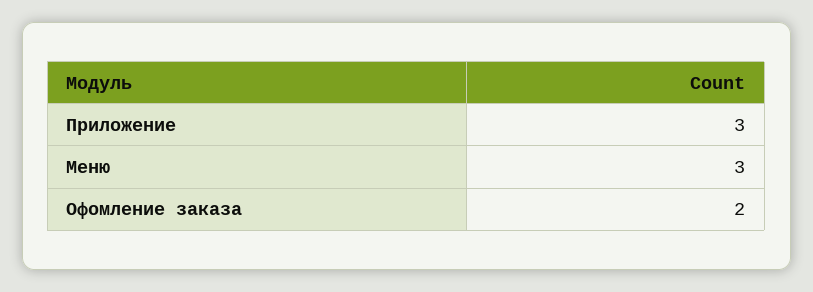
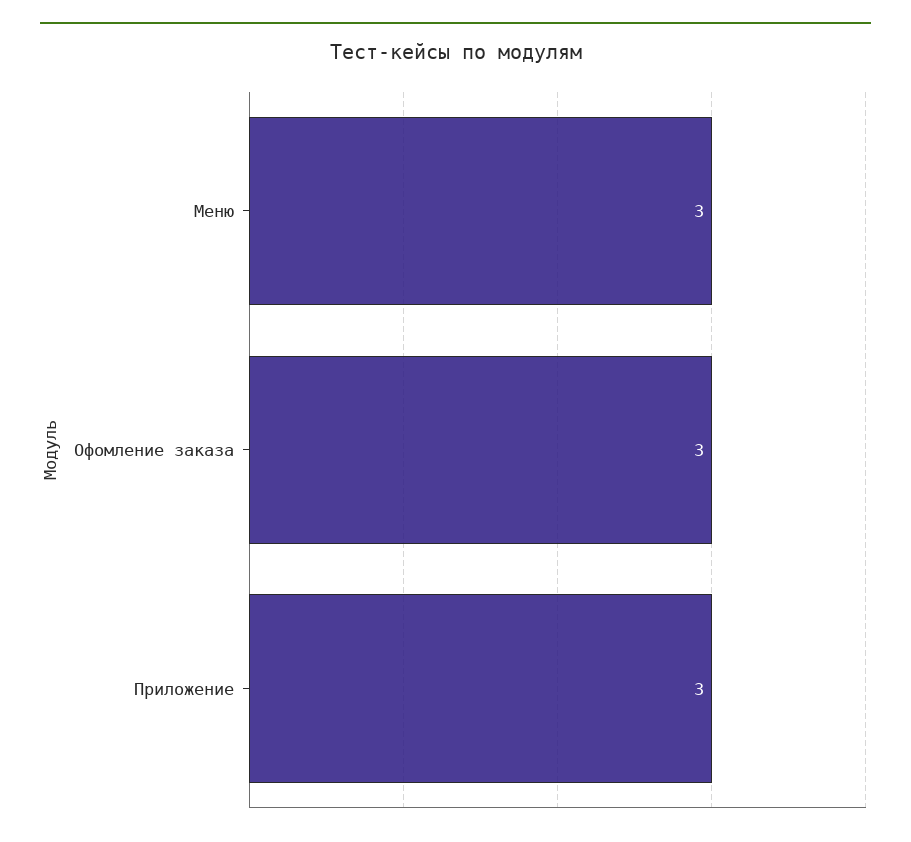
Офомление заказа: 2 -> 3

